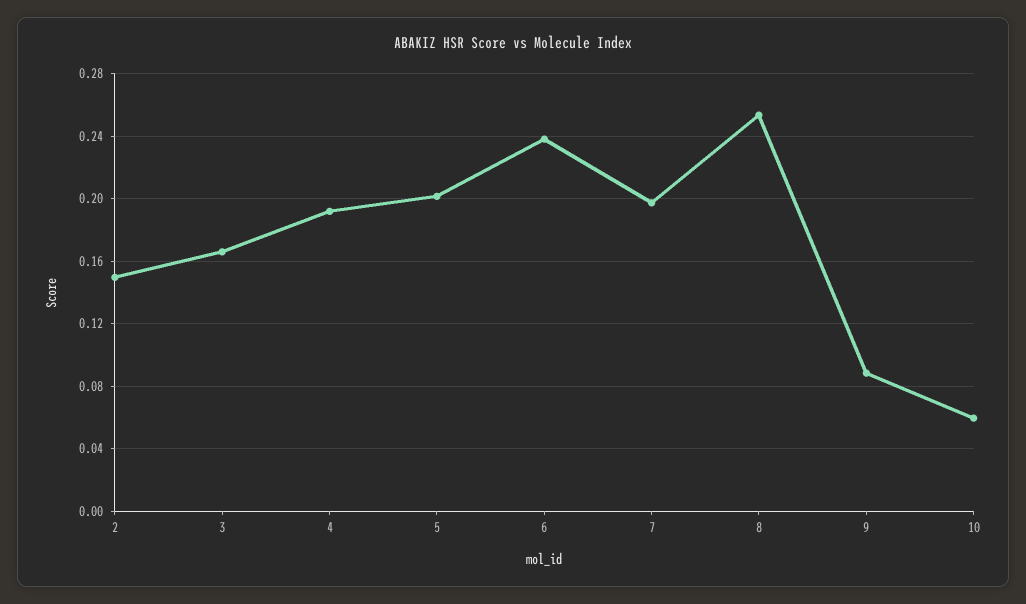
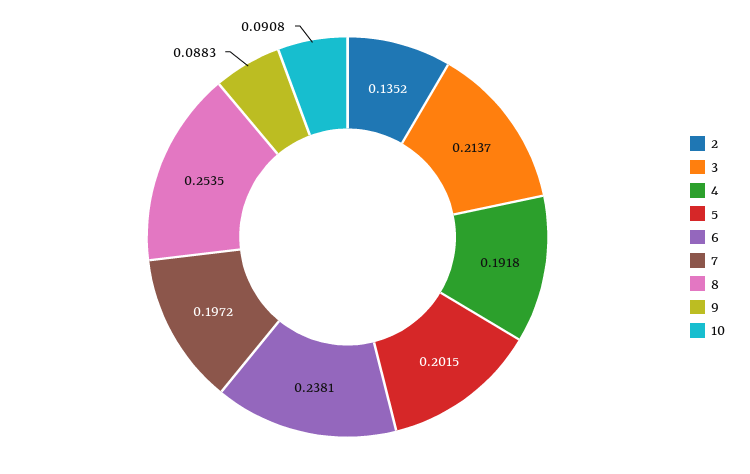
2: 0.15 -> 0.1352
3: 0.165 -> 0.2137
10: 0.06 -> 0.0908

